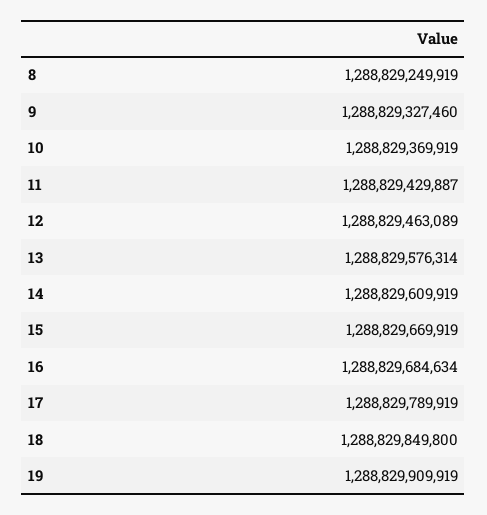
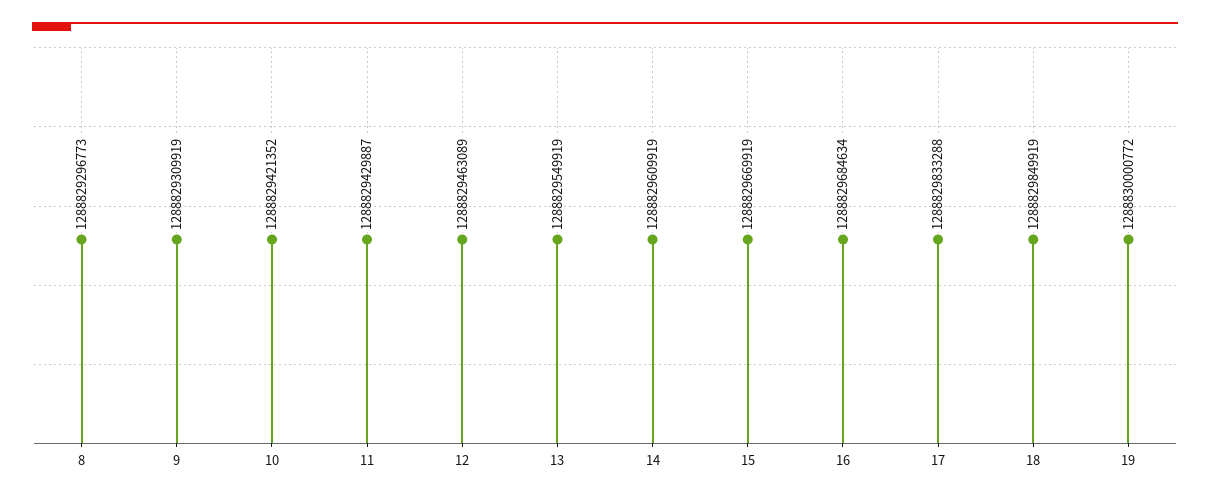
8: 1288829249919 -> 1288829296773
9: 1288829327460 -> 1288829309919
10: 1288829369919 -> 1288829421352
13: 1288829576314 -> 1288829549919
17: 1288829789919 -> 1288829833288
18: 1288829849800 -> 1288829849919
19: 1288829909919 -> 1288830000772

